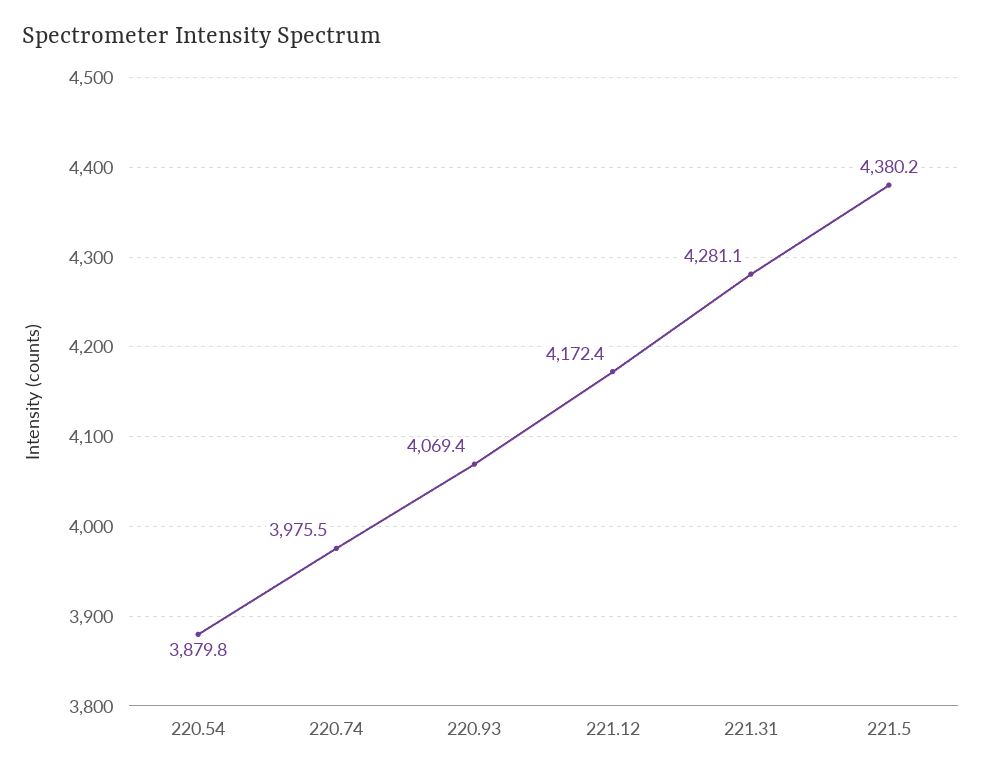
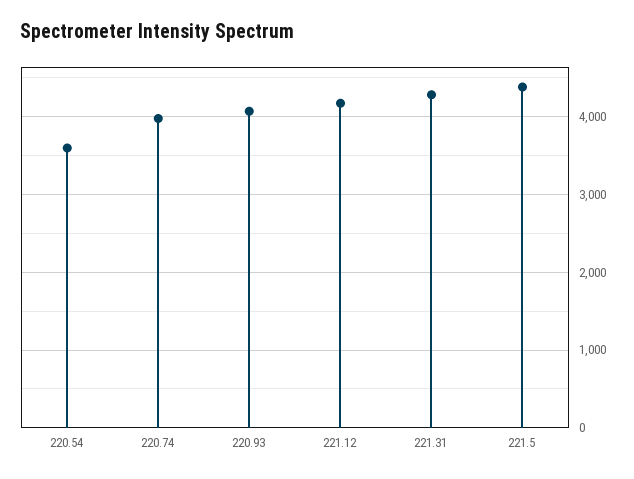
220.54: 3879.8 -> 3600

